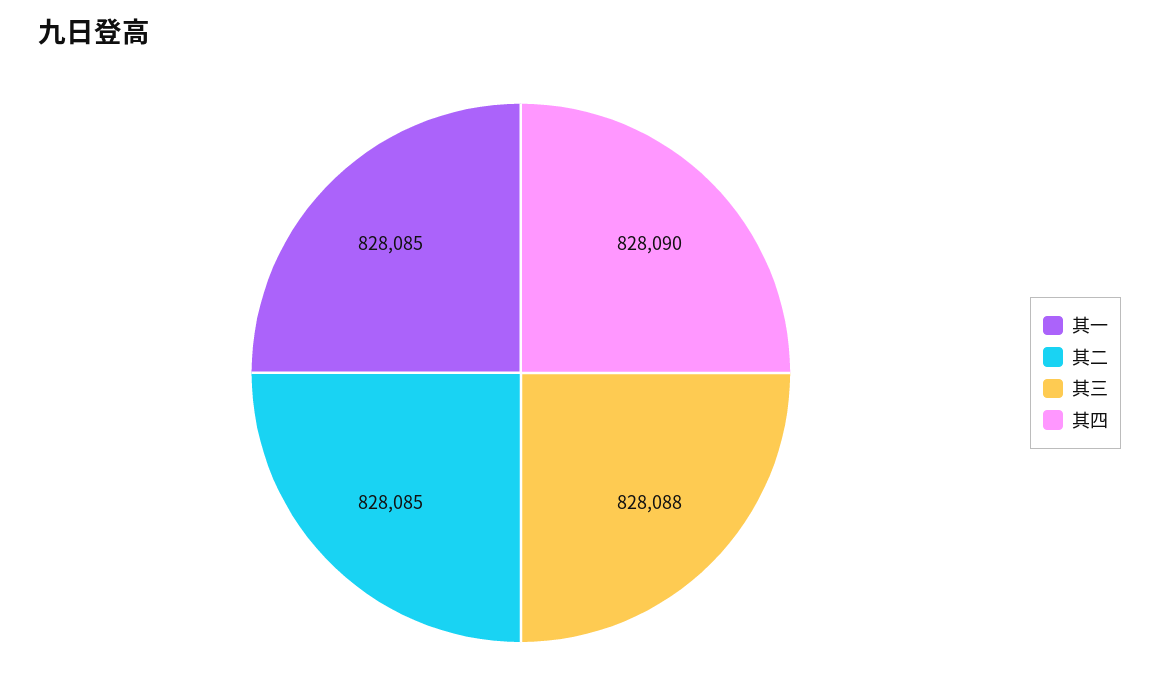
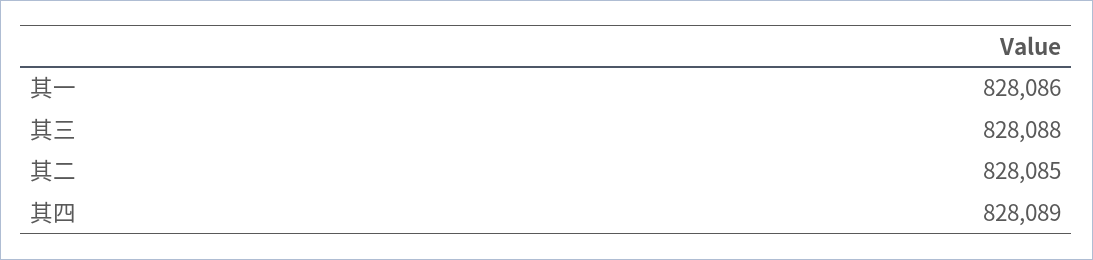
其一: 828085 -> 828086
其四: 828090 -> 828089

